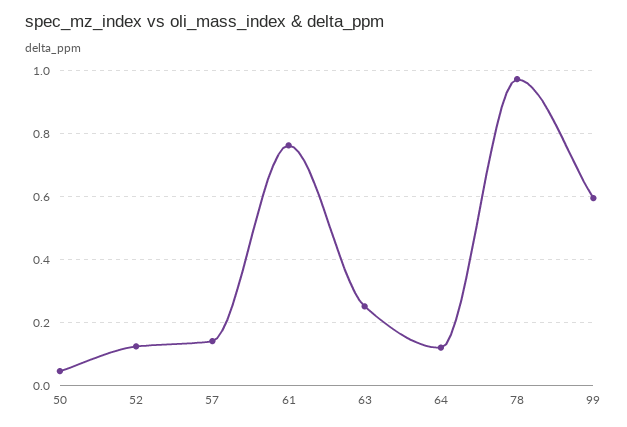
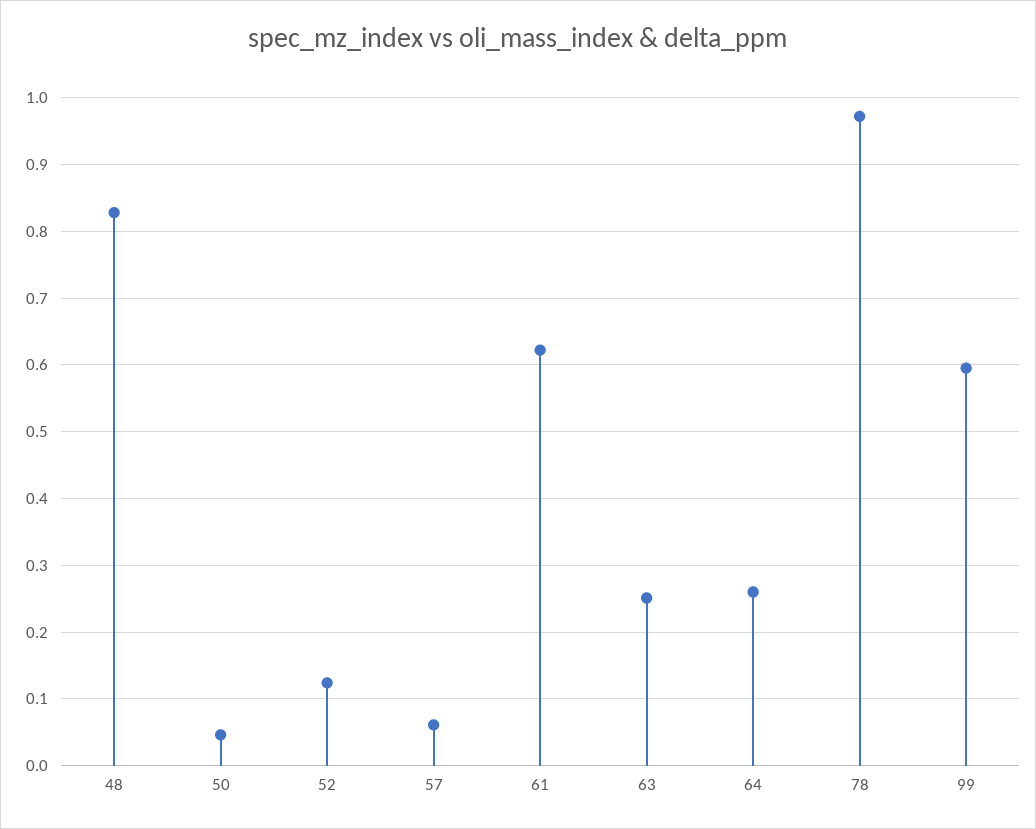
57: 0.14 -> 0.06
61: 0.76 -> 0.62
64: 0.12 -> 0.26
48: none -> 0.83

